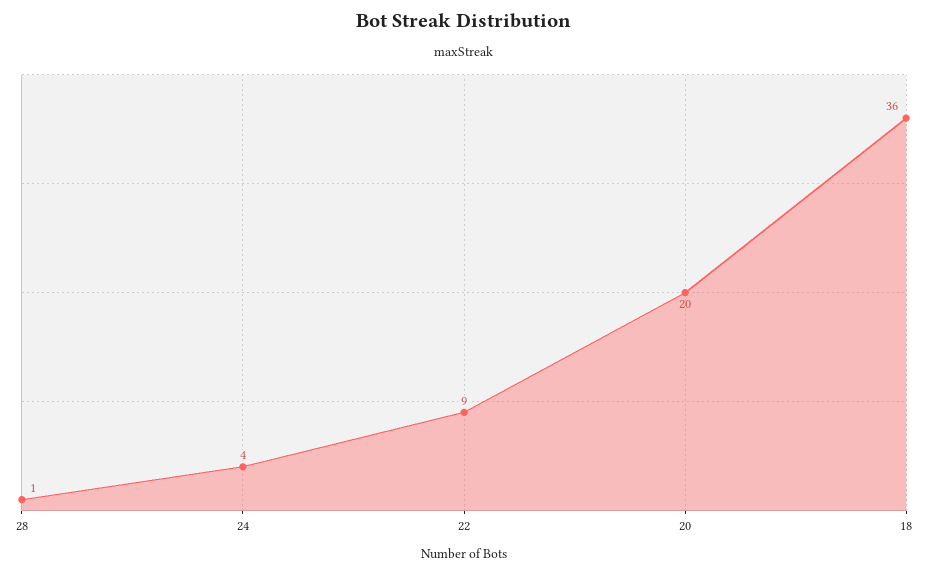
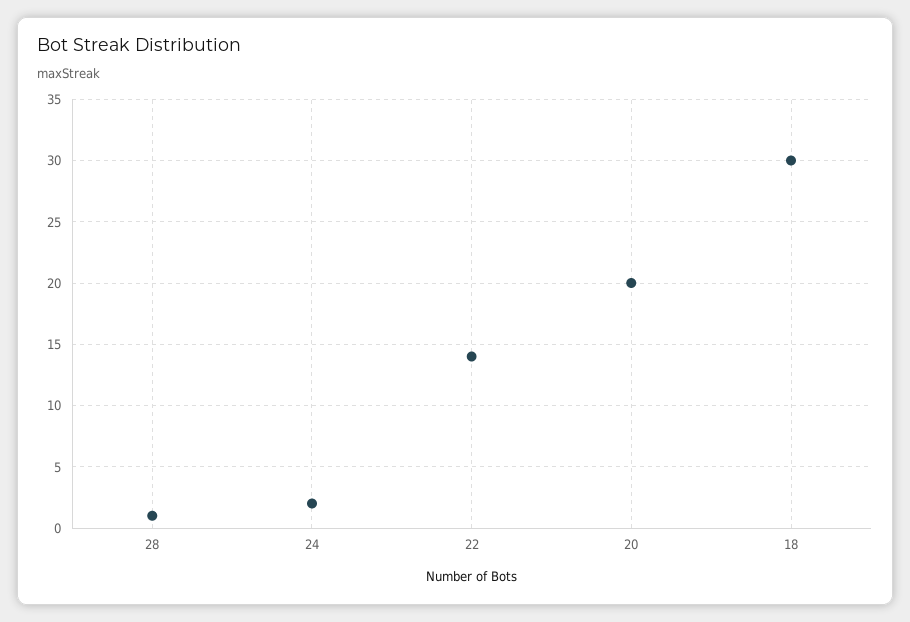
24: 4 -> 2
22: 9 -> 14
18: 36 -> 30

